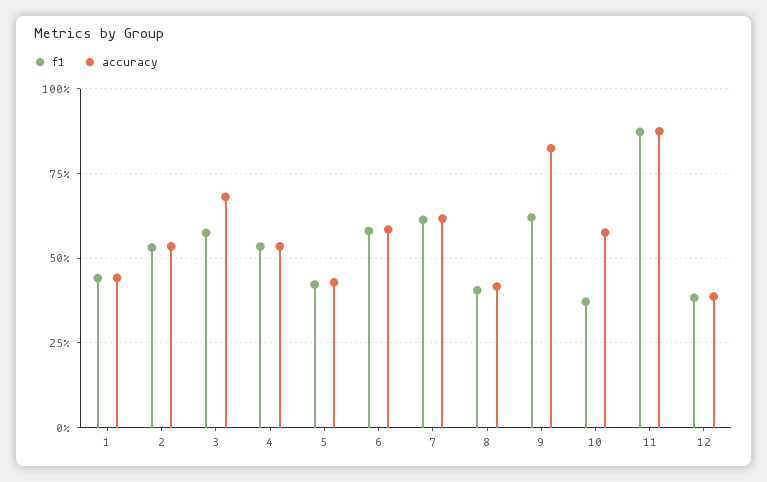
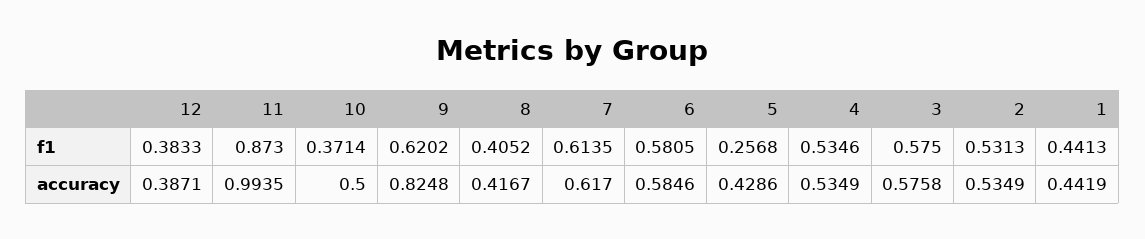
accuracy, 3: 0.675 -> 0.5758
f1, 5: 0.425 -> 0.2568
accuracy, 10: 0.575 -> 0.5
accuracy, 11: 0.875 -> 0.9935

